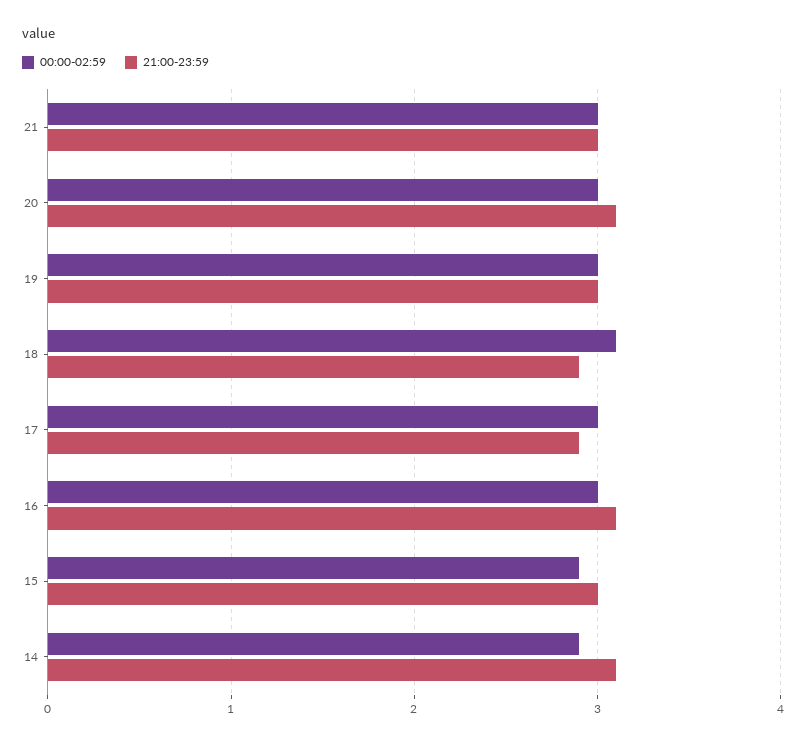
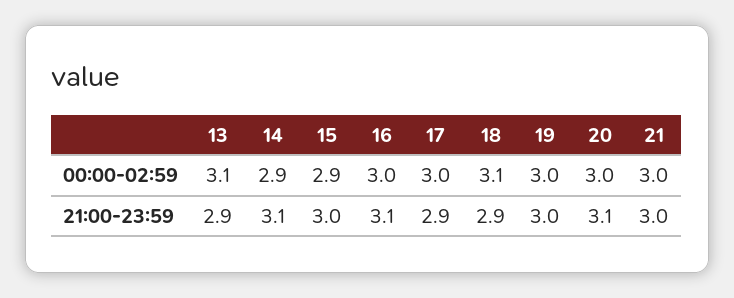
00:00-02:59, 13: none -> 3.1
21:00-23:59, 13: none -> 2.9

